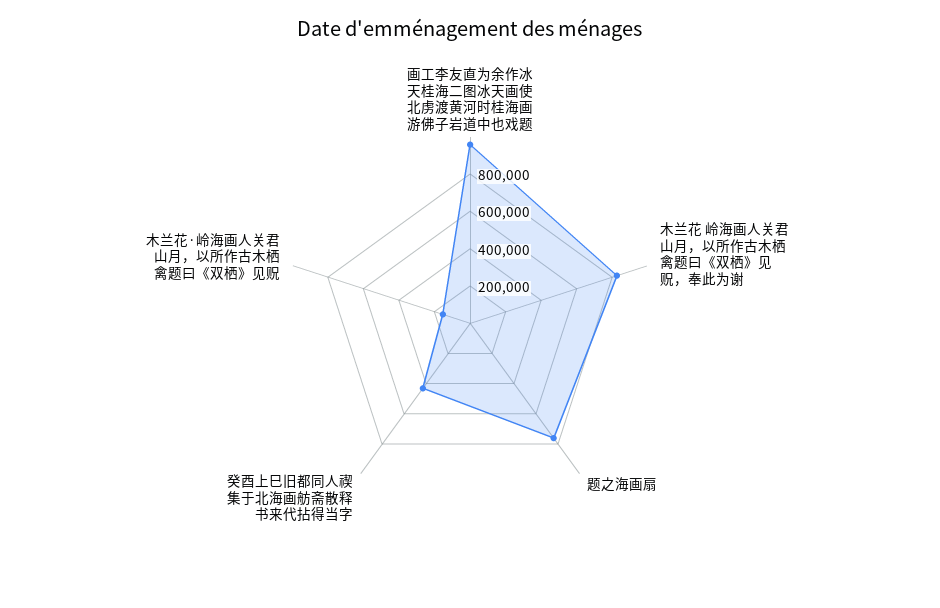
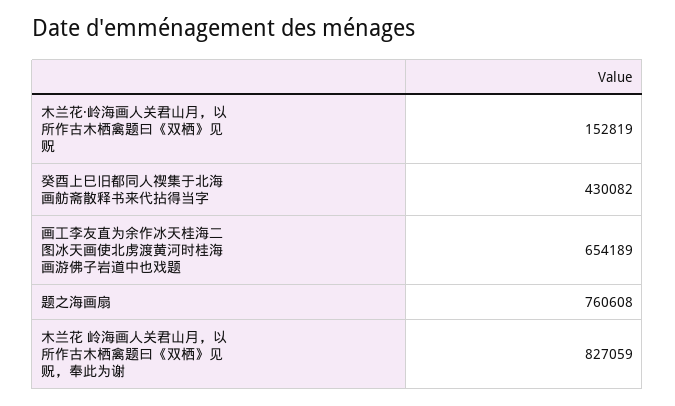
画工李友直为余作冰天桂海二图冰天画使北虏渡黄河时桂海画游佛子岩道中也戏题: 950000 -> 654189

